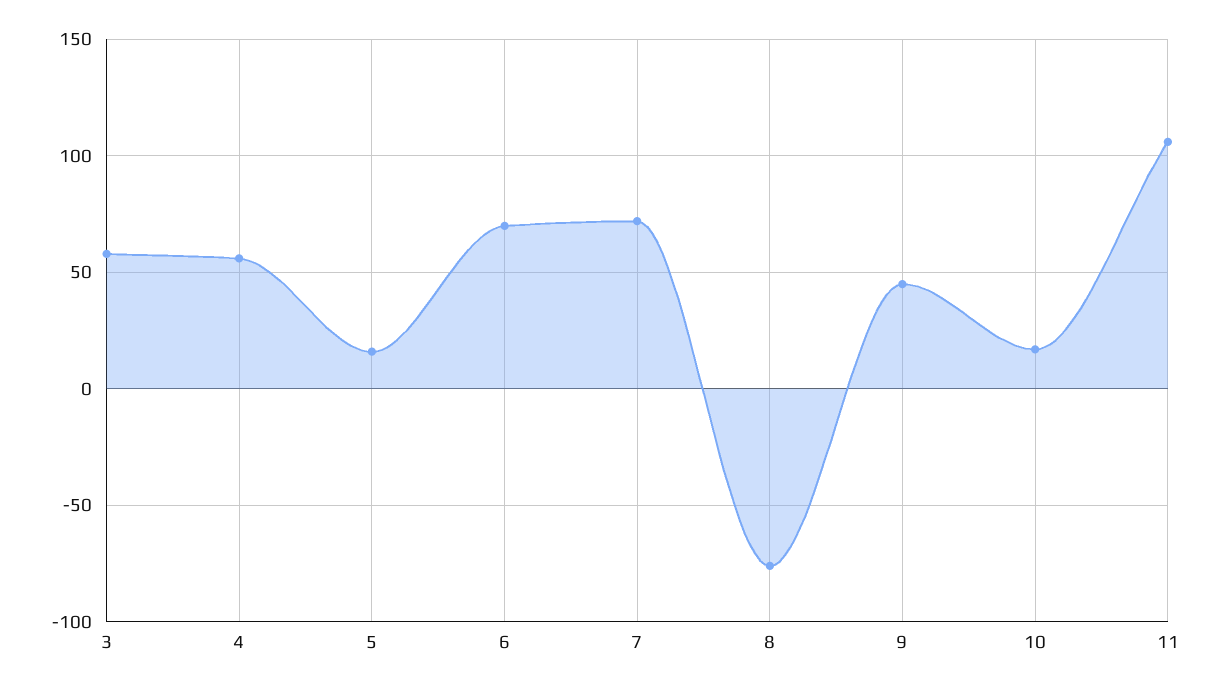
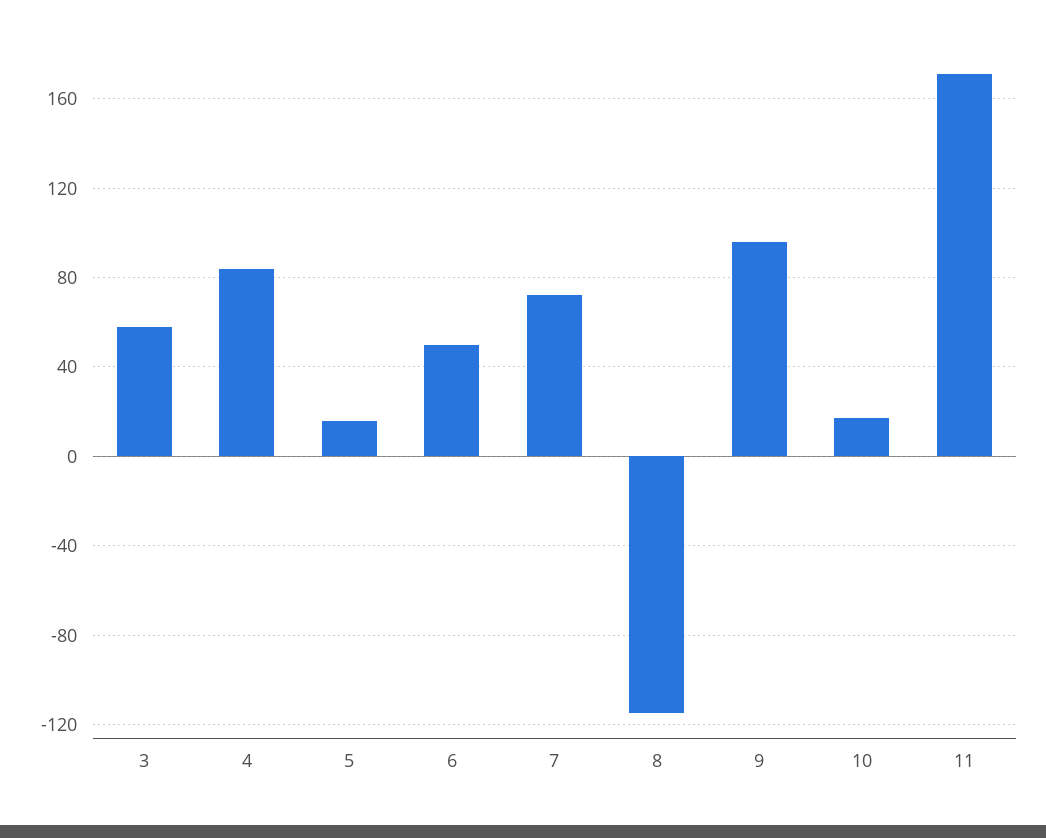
4: 55 -> 85
6: 70 -> 50
8: -75 -> -115
9: 45 -> 95
11: 105 -> 170

